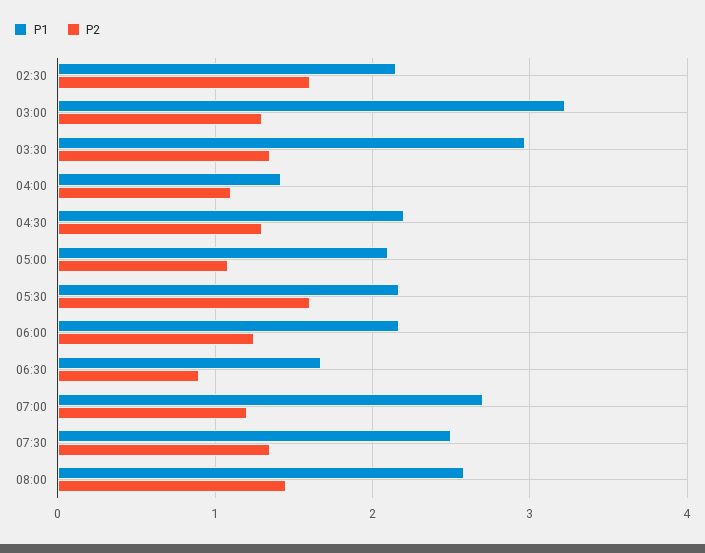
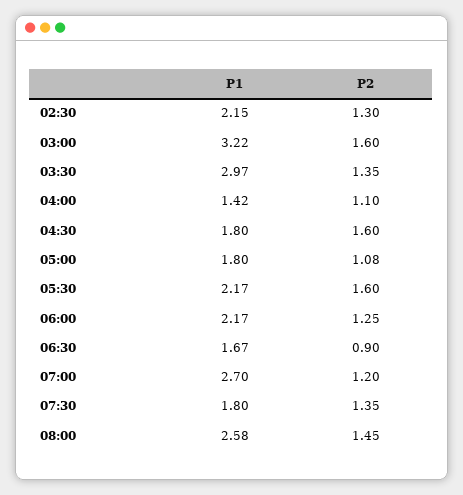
P2, 02:30: 1.6 -> 1.3
P2, 03:00: 1.3 -> 1.6
P1, 04:30: 2.2 -> 1.8
P2, 04:30: 1.3 -> 1.6
P1, 05:00: 2.1 -> 1.8
P1, 07:30: 2.5 -> 1.8

